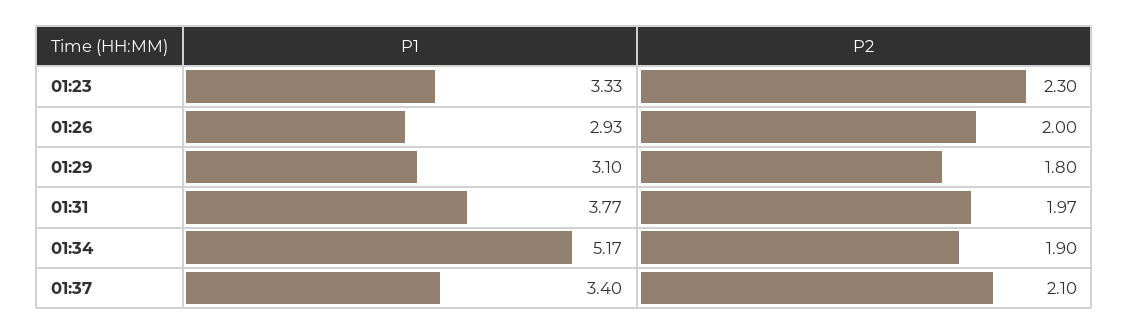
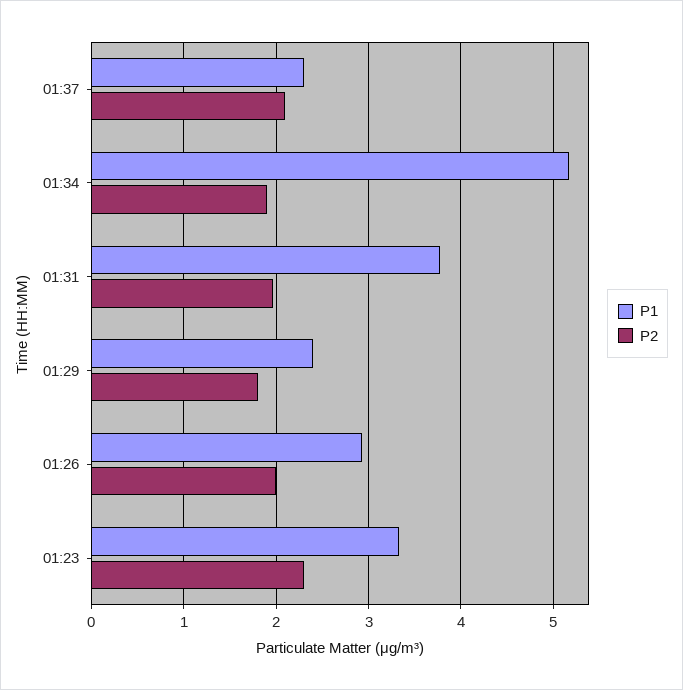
P1, 01:29: 3.1 -> 2.4
P1, 01:37: 3.4 -> 2.3

